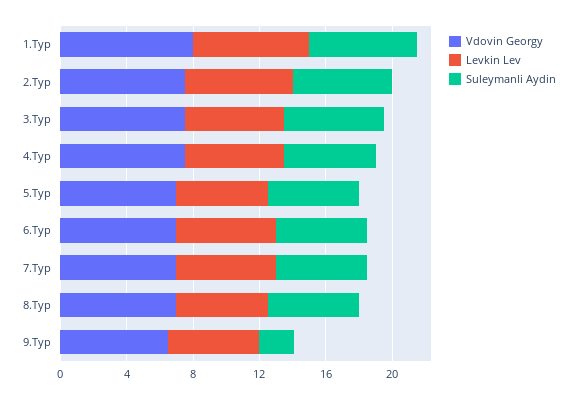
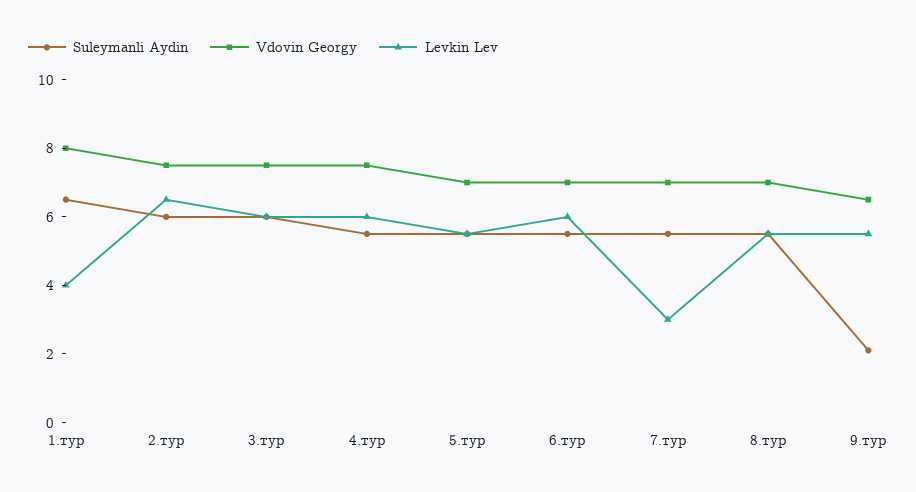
Levkin Lev, 1.Тур: 7 -> 4
Levkin Lev, 7.Тур: 6 -> 3

